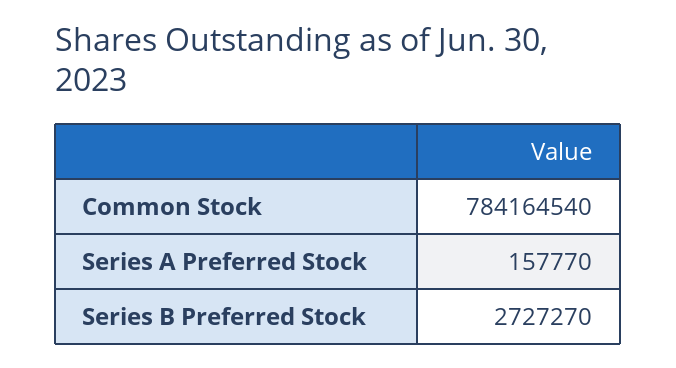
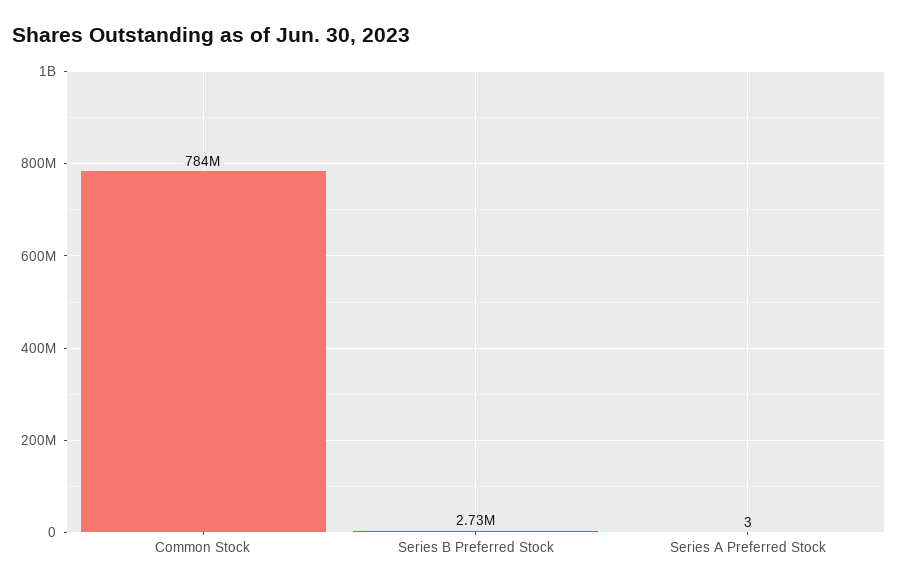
Series A Preferred Stock: 157770 -> 3

